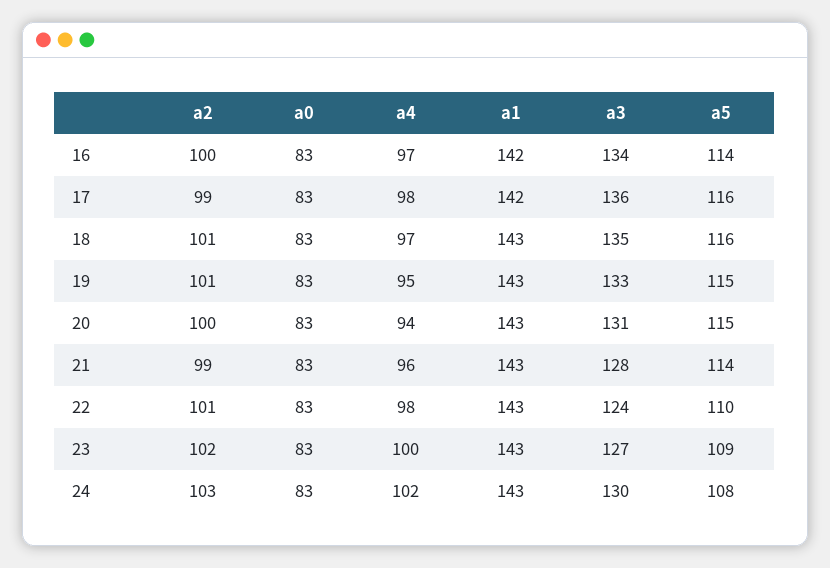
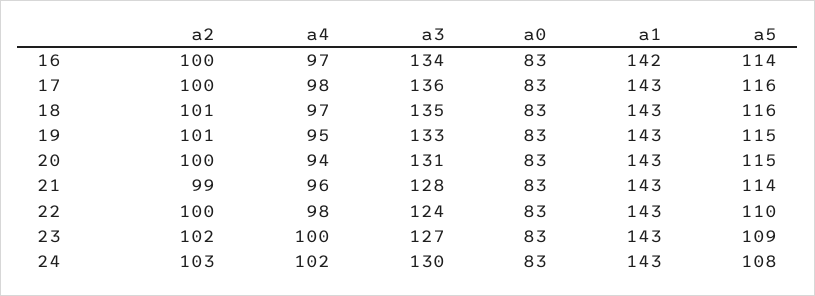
a2, 17: 99 -> 100
a1, 17: 142 -> 143
a2, 22: 101 -> 100

